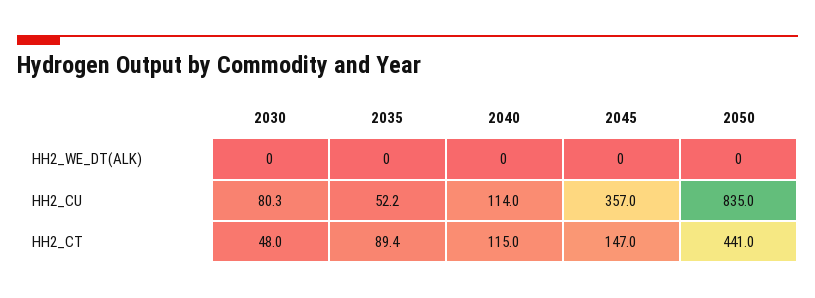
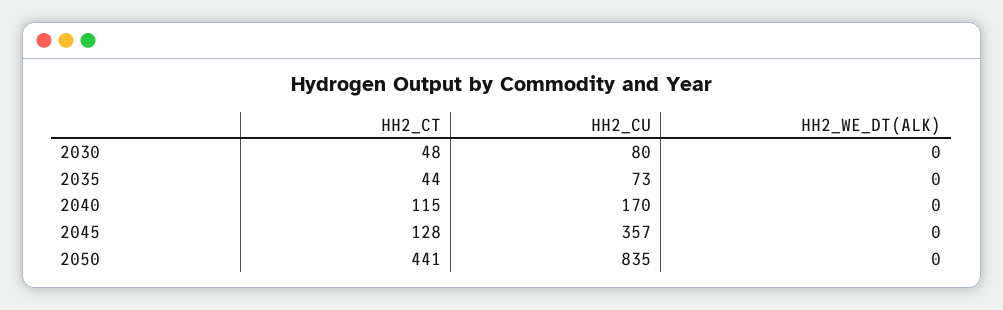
2035, HH2_CU: 52.2 -> 73
2040, HH2_CU: 114 -> 170
2035, HH2_CT: 89.4 -> 44
2045, HH2_CT: 147 -> 128

